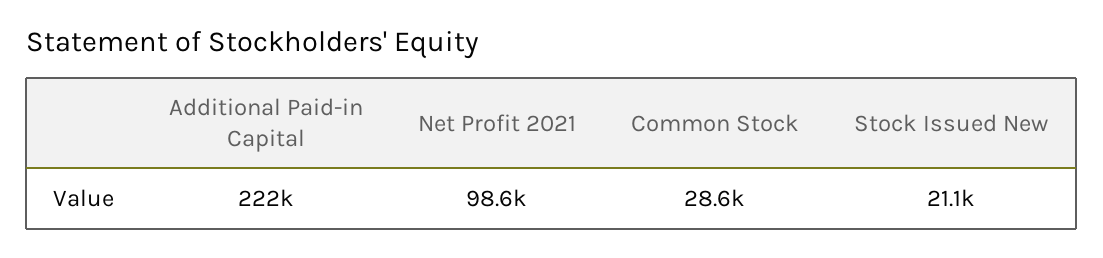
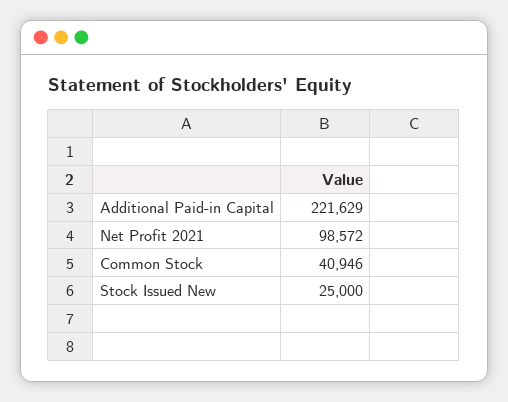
Common Stock: 28600 -> 40946
Stock Issued New: 21100 -> 25000

